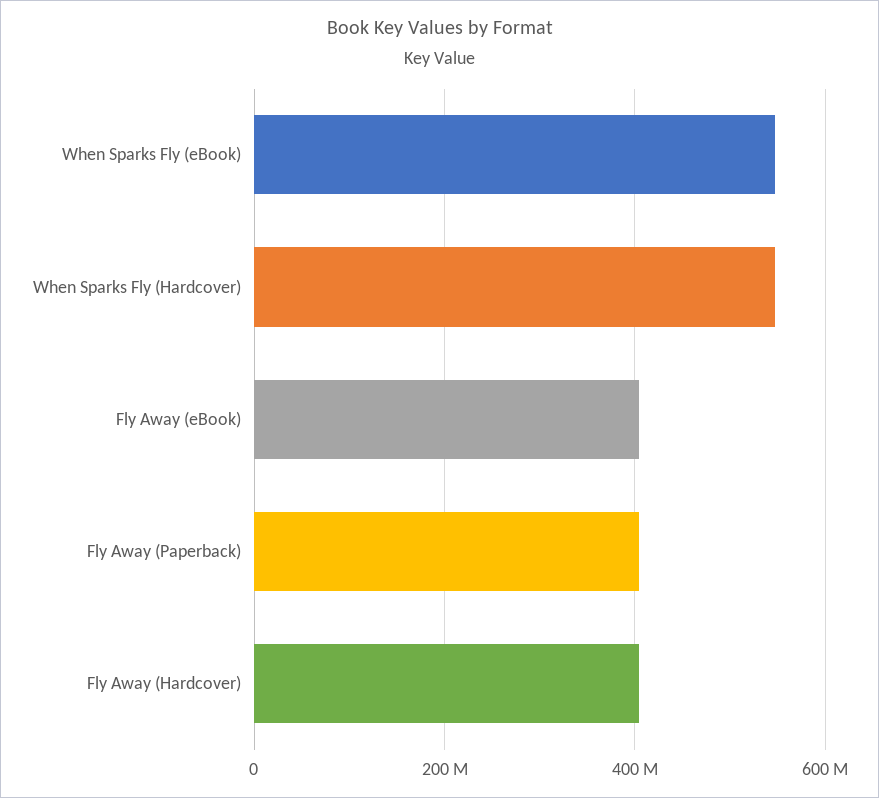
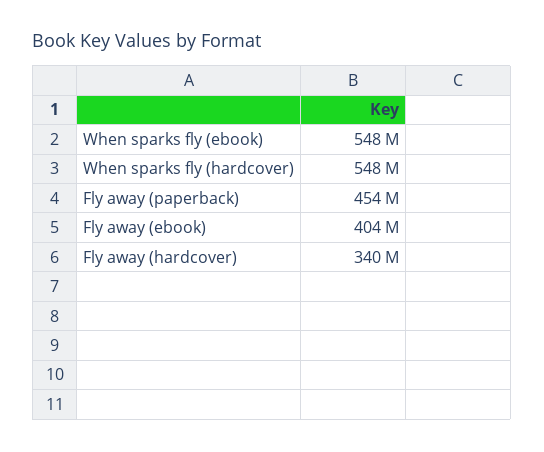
Fly Away (Paperback): 400000000 -> 454000000
Fly Away (Hardcover): 400000000 -> 340000000

